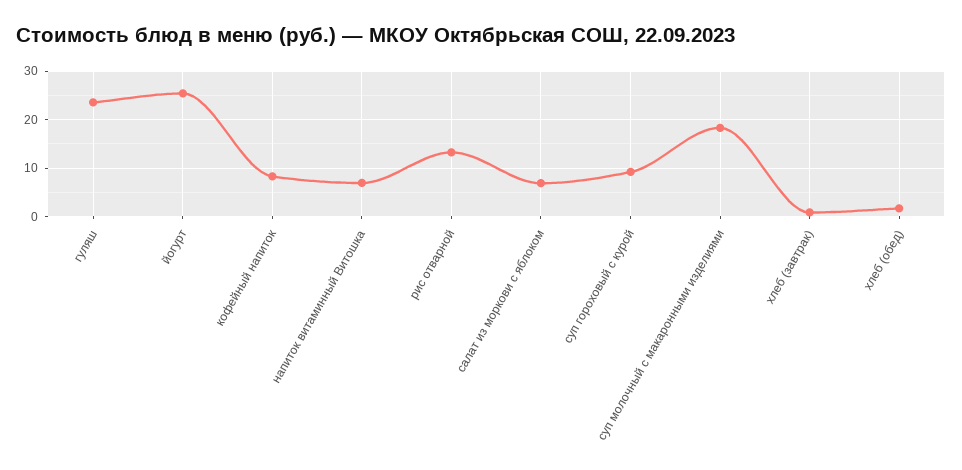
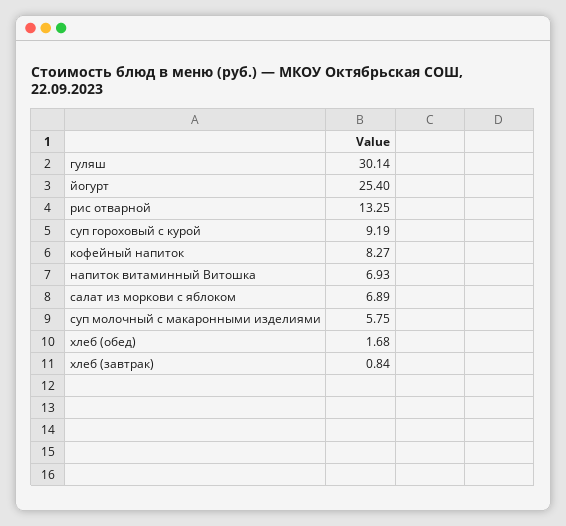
гуляш: 24 -> 30.14
суп молочный с макаронными изделиями: 18 -> 5.75

